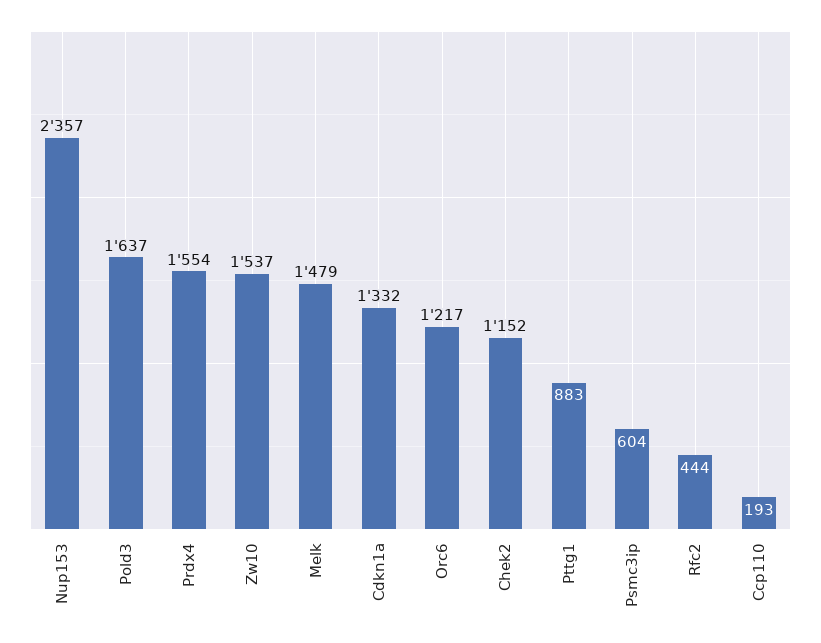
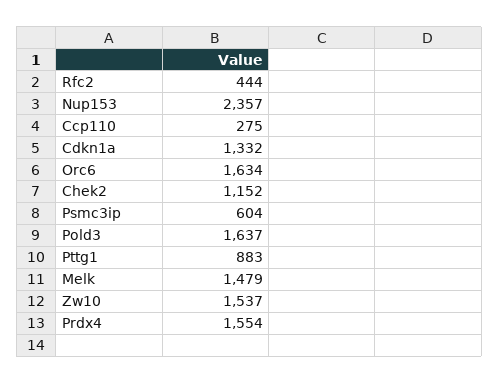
Orc6: 1217 -> 1634
Ccp110: 193 -> 275

